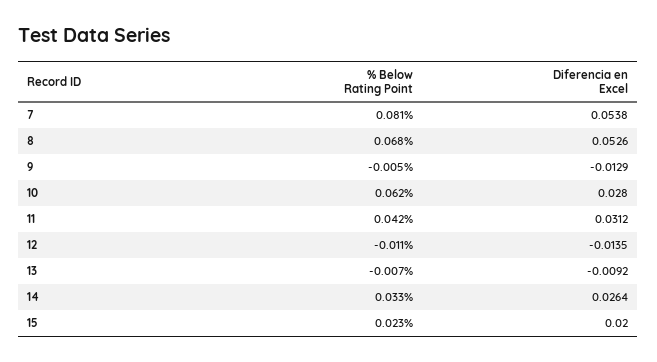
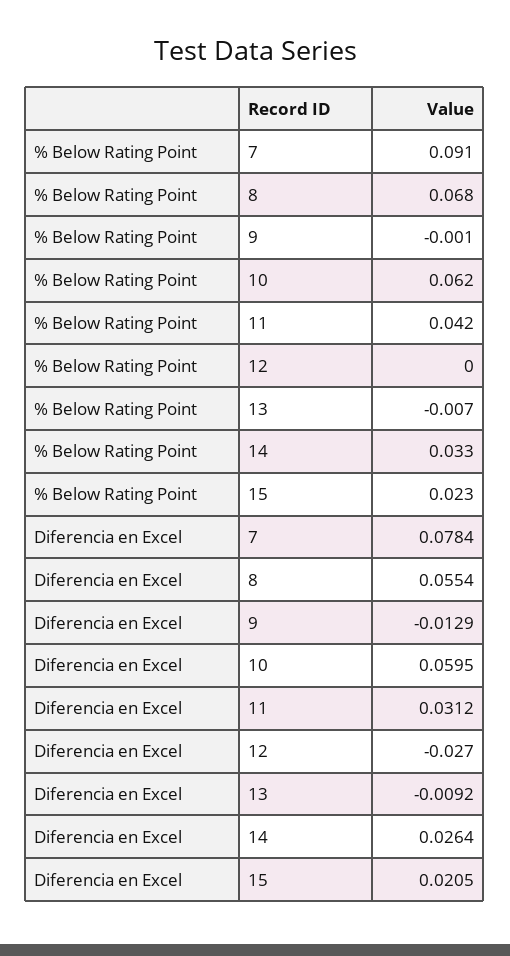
% Below Rating Point, 7: 0.081 -> 0.091
Diferencia en Excel, 7: 0.0538 -> 0.0784
Diferencia en Excel, 8: 0.0526 -> 0.0554
% Below Rating Point, 9: -0.005 -> -0.001
Diferencia en Excel, 10: 0.028 -> 0.0595
% Below Rating Point, 12: -0.011 -> 0
Diferencia en Excel, 12: -0.0135 -> -0.027
Diferencia en Excel, 15: 0.02 -> 0.0205

